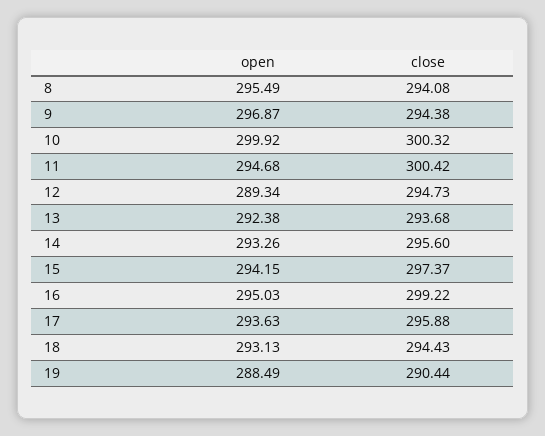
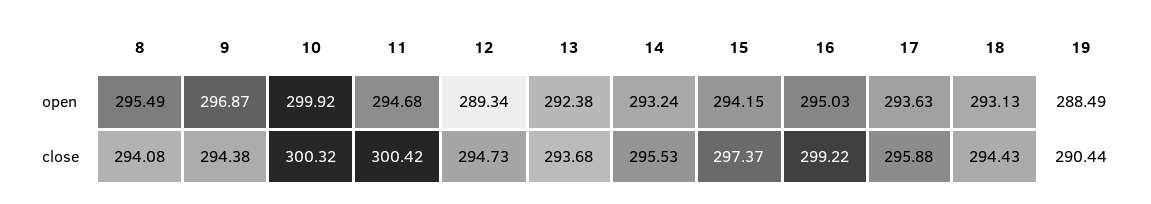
open, 14: 293.26 -> 293.24
close, 14: 295.6 -> 295.53

